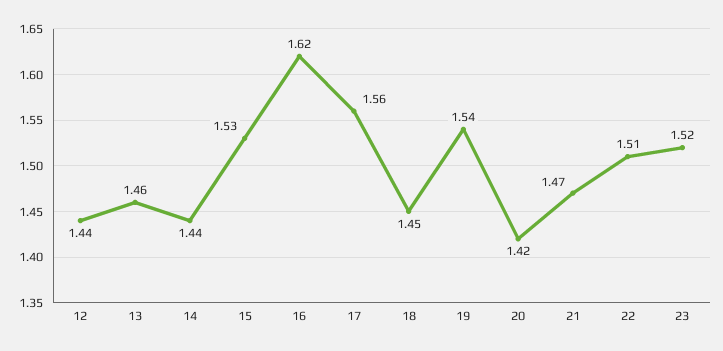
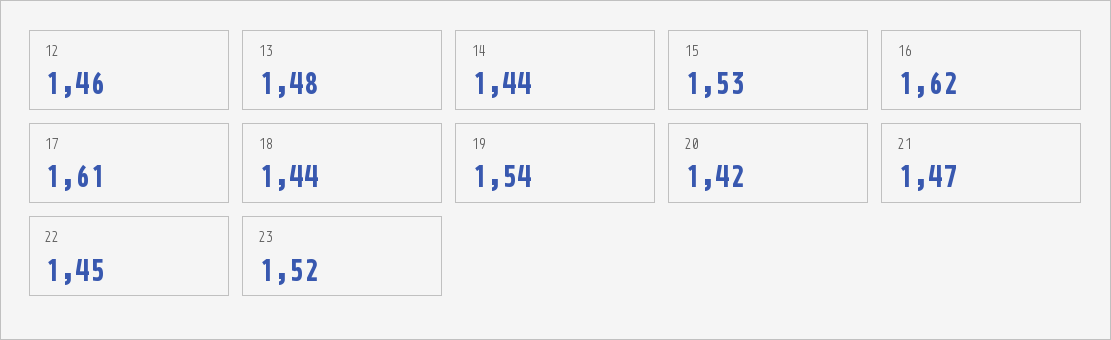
12: 1.44 -> 1.46
13: 1.46 -> 1.48
17: 1.56 -> 1.61
18: 1.45 -> 1.44
22: 1.51 -> 1.45

